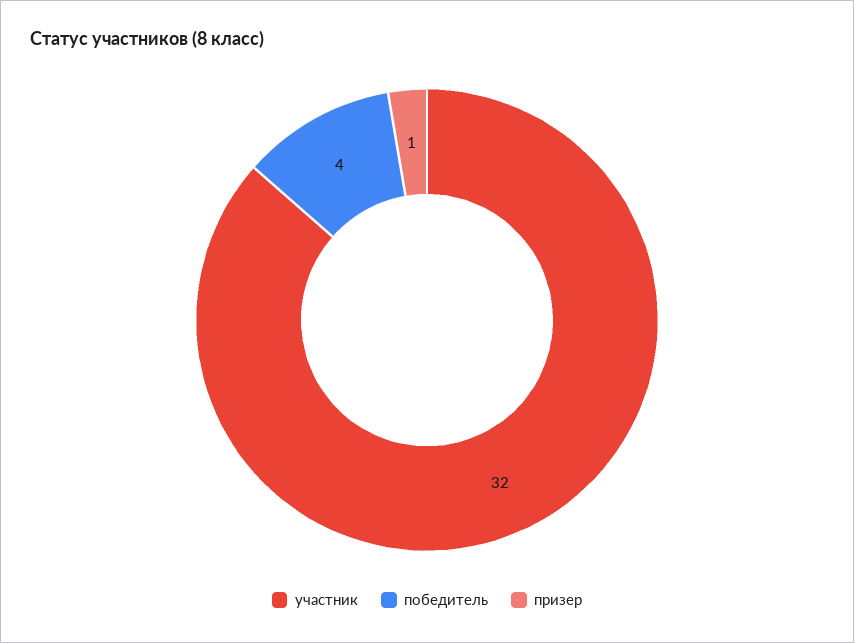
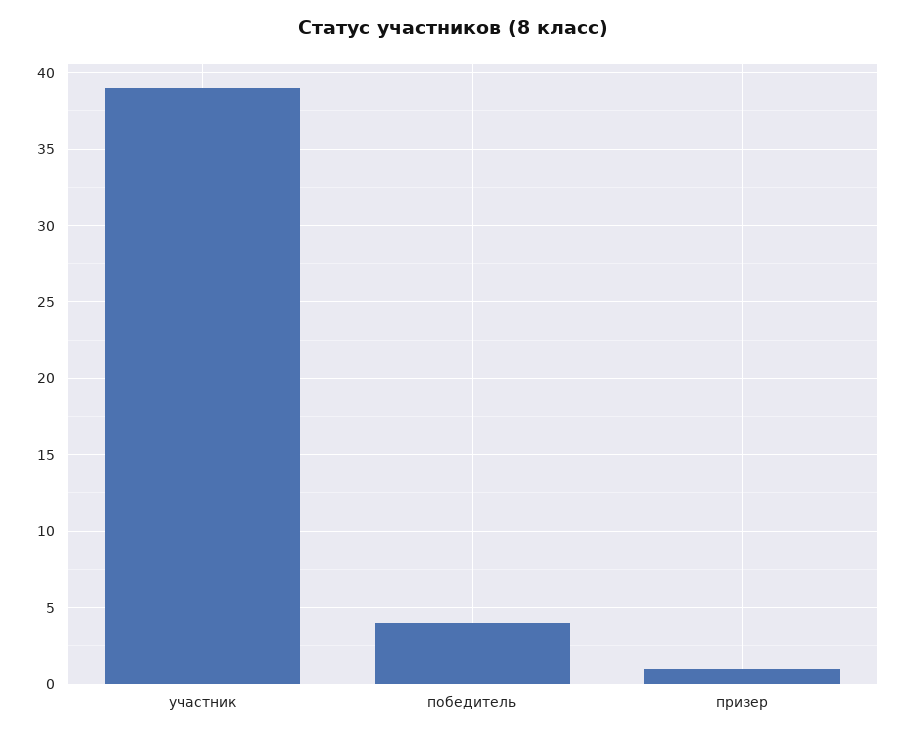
участник: 32 -> 39

